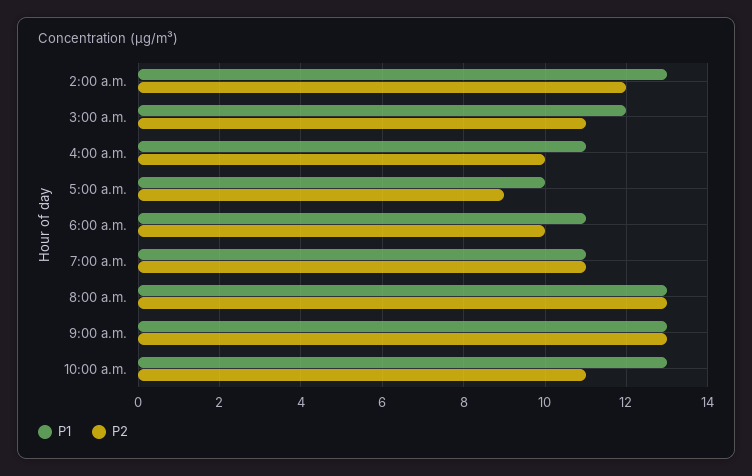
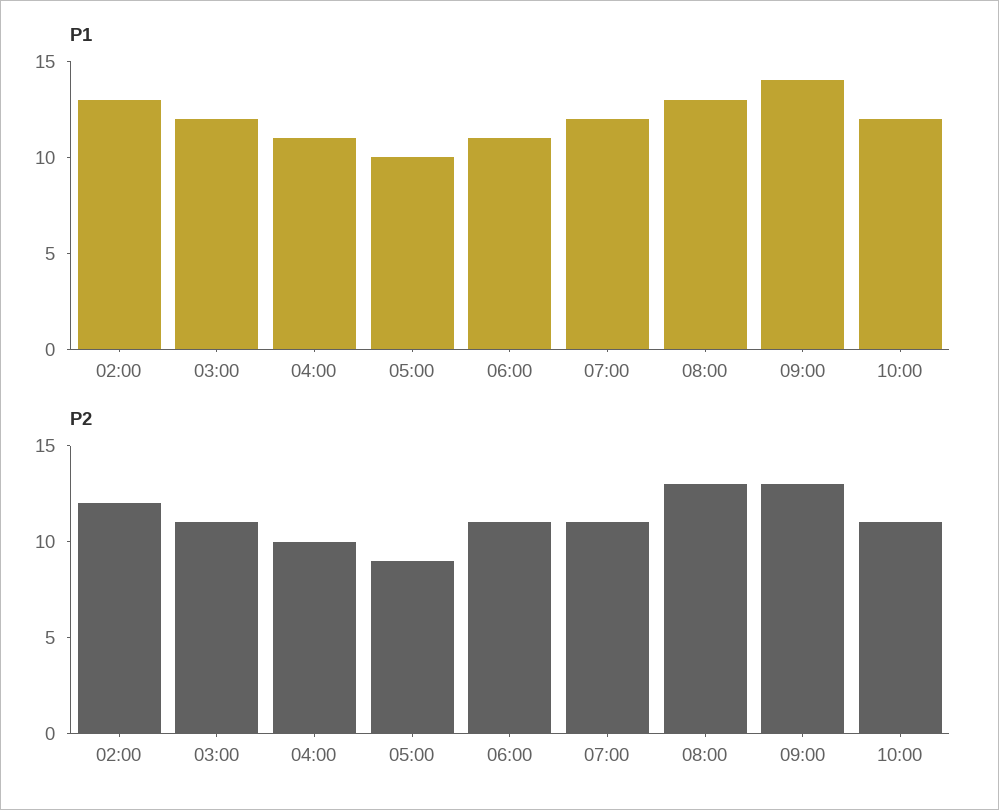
P2, 6:00 a.m.: 10 -> 11
P1, 7:00 a.m.: 11 -> 12
P1, 9:00 a.m.: 13 -> 14
P1, 10:00 a.m.: 13 -> 12

